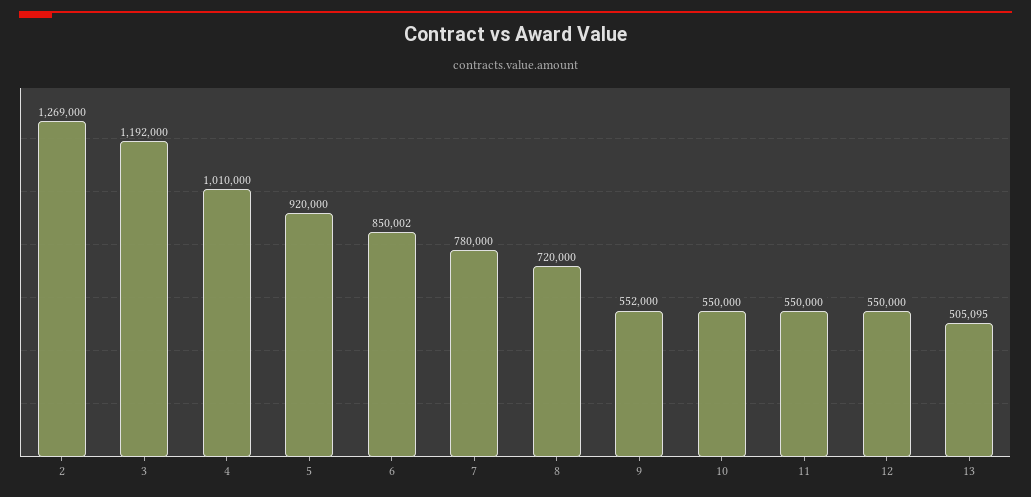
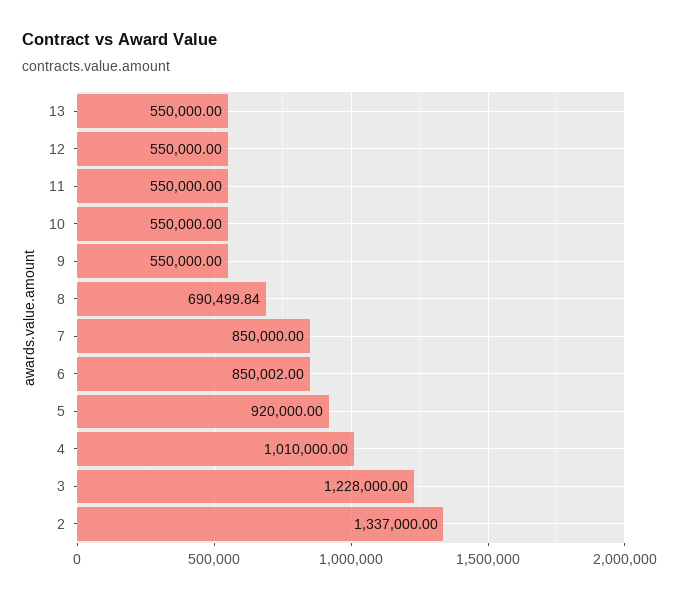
2: 1269000 -> 1337000
3: 1192000 -> 1228000
7: 780000 -> 850000
8: 720000 -> 690499.84
9: 552000 -> 550000
13: 505095 -> 550000

